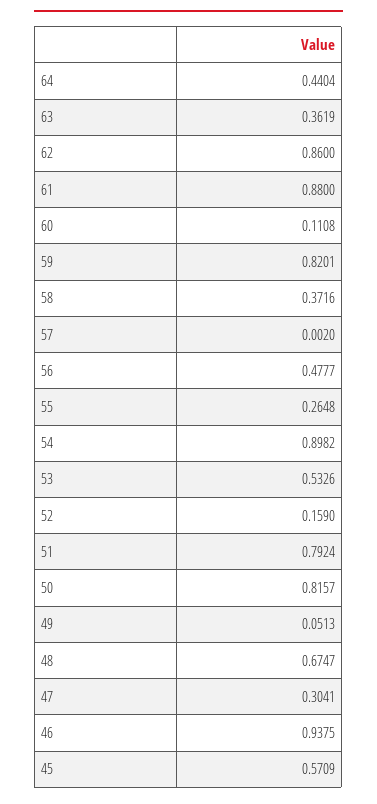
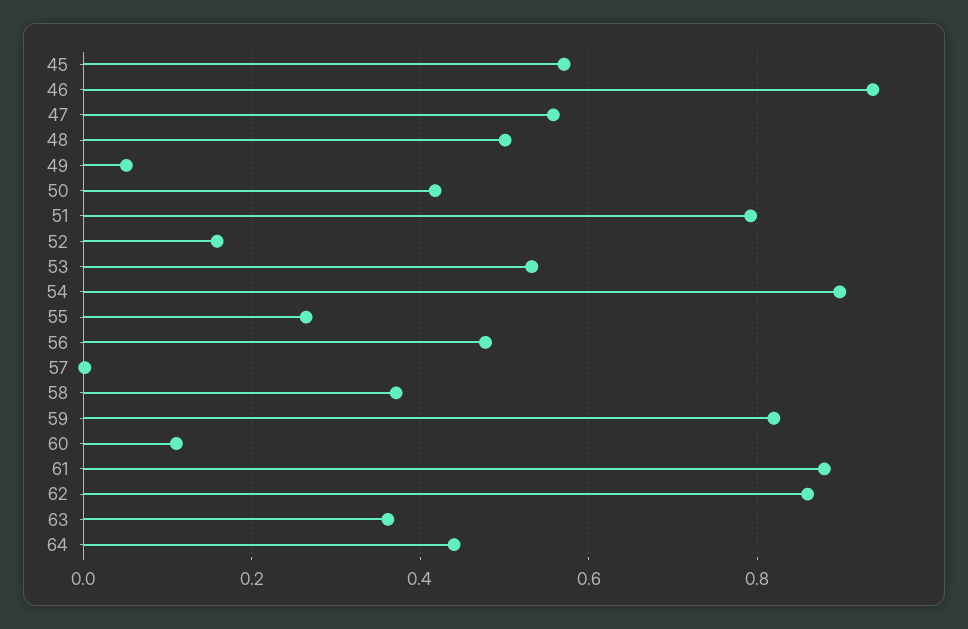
50: 0.8157 -> 0.42
48: 0.6747 -> 0.5
47: 0.3041 -> 0.56

